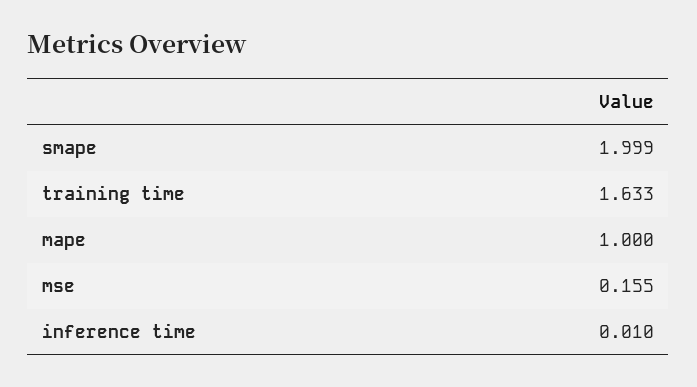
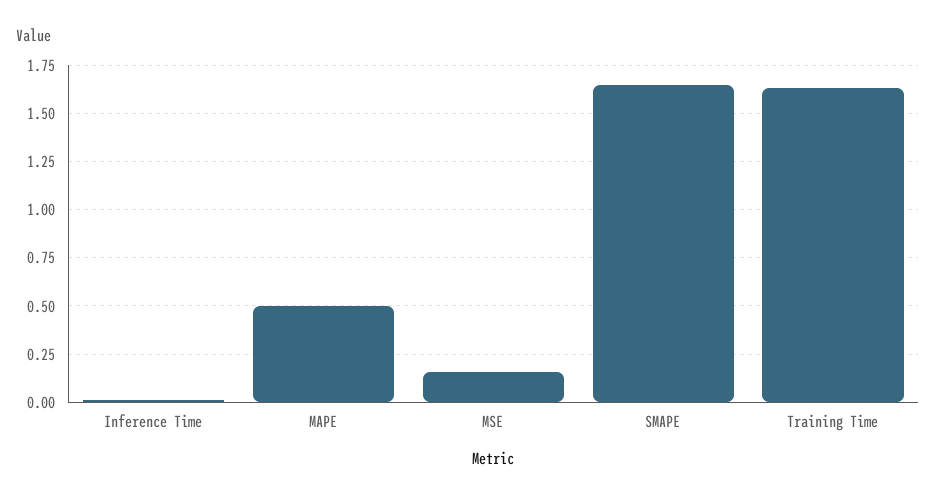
smape: 1.999 -> 1.65
mape: 1 -> 0.5

